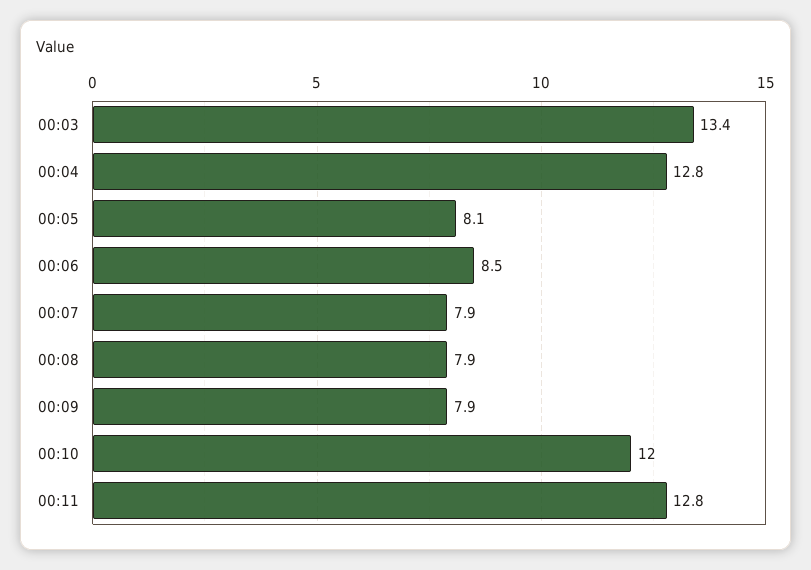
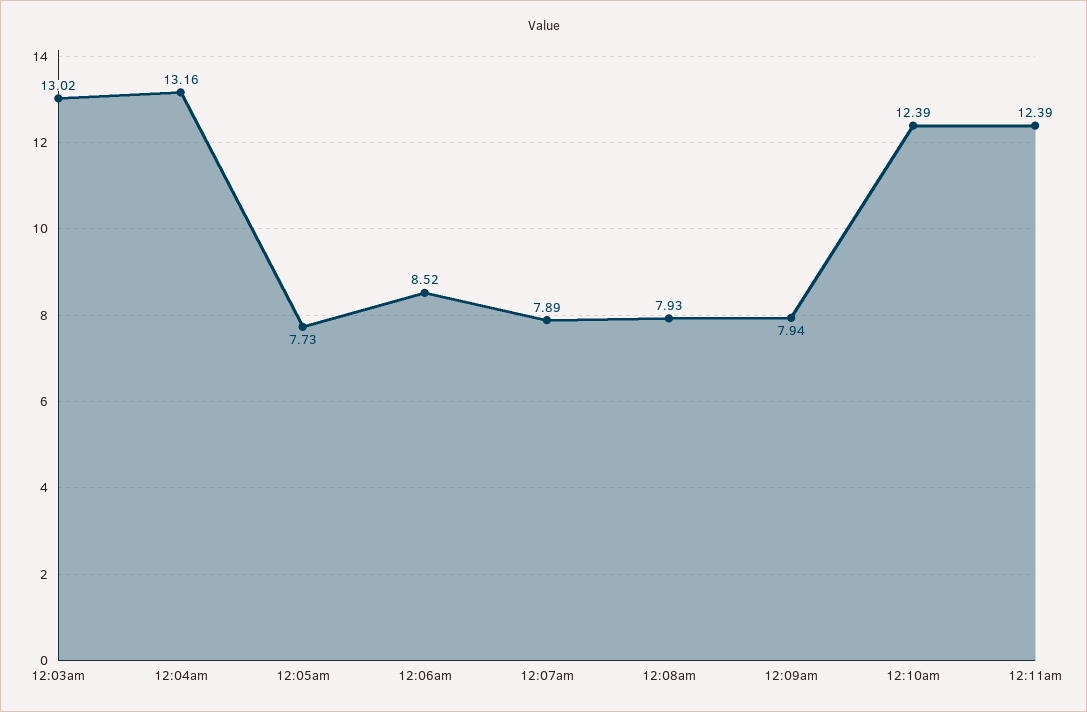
00:03: 13.4 -> 13.02
00:04: 12.8 -> 13.16
00:05: 8.1 -> 7.73
00:10: 12 -> 12.39
00:11: 12.8 -> 12.39

